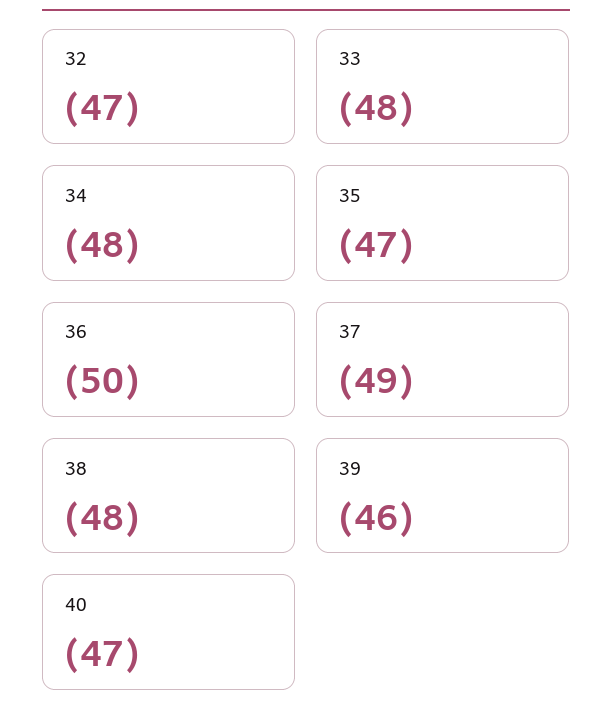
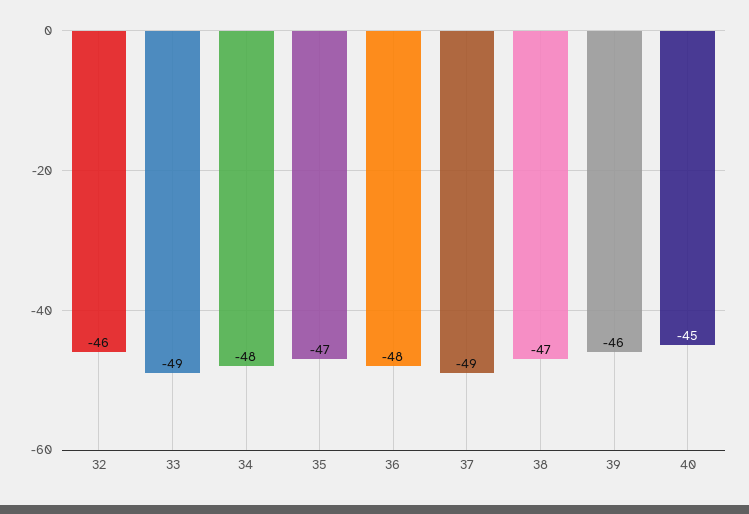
32: -47 -> -46
33: -48 -> -49
36: -50 -> -48
38: -48 -> -47
40: -47 -> -45

